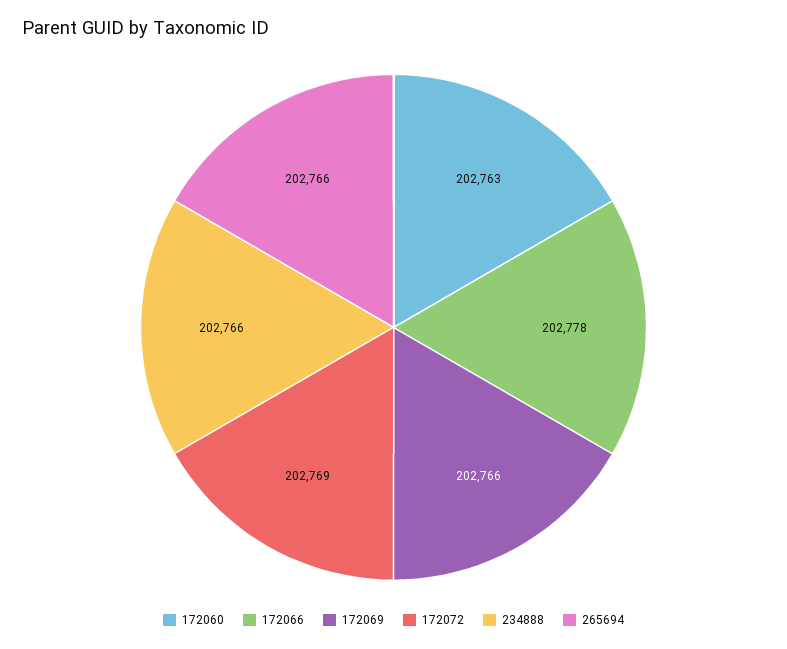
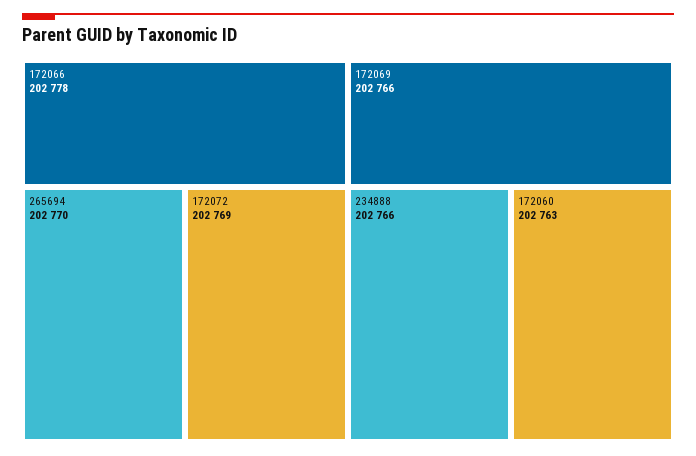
265694: 202766 -> 202770

